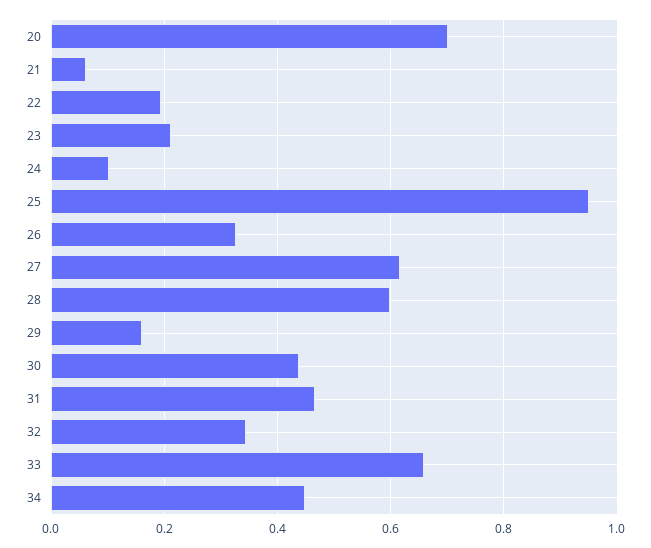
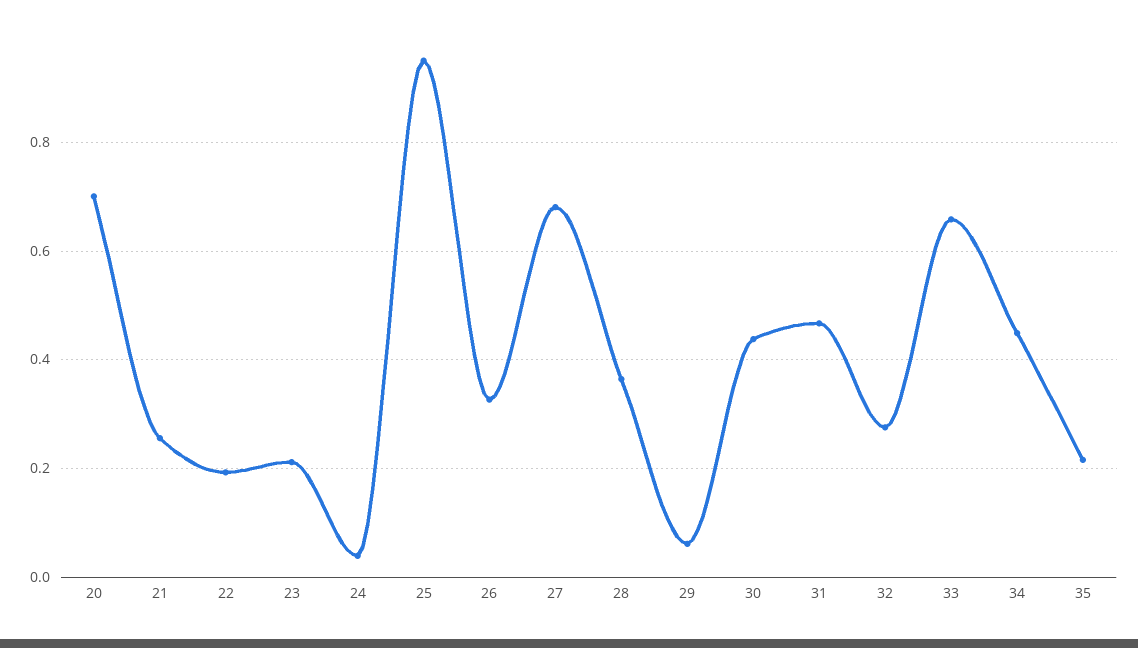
21: 0.06 -> 0.26
24: 0.1 -> 0.04
27: 0.62 -> 0.68
28: 0.6 -> 0.36
29: 0.16 -> 0.06
32: 0.34 -> 0.28
35: none -> 0.22

